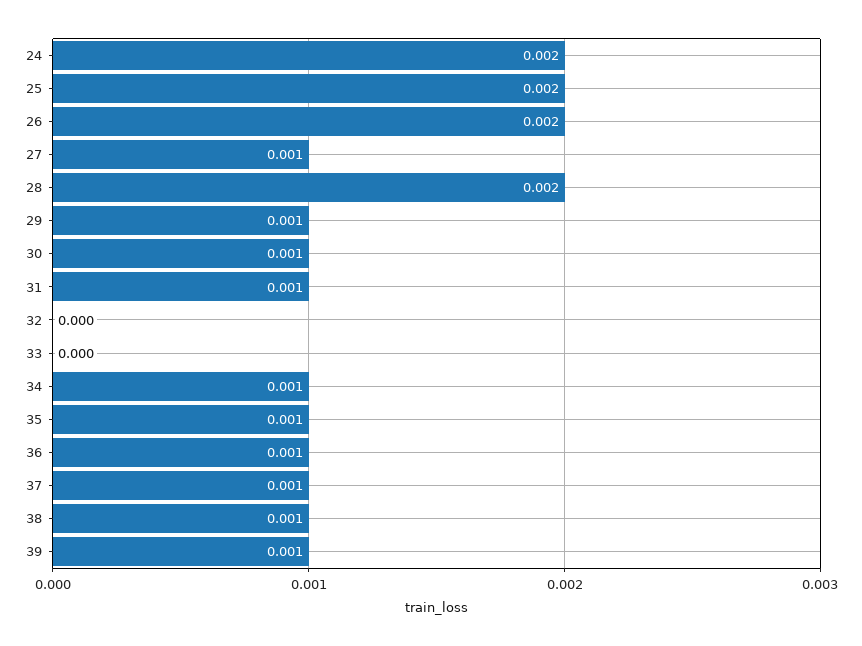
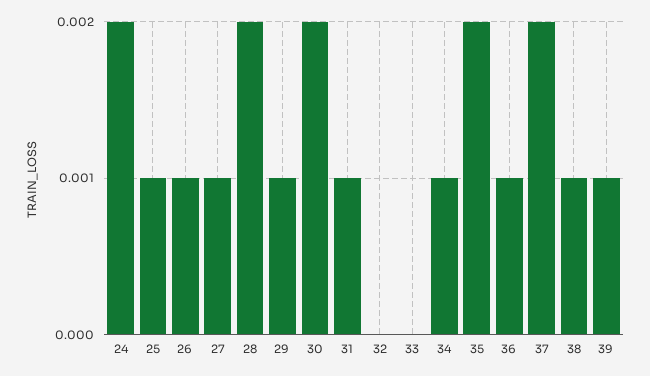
25: 0.002 -> 0.001
26: 0.002 -> 0.001
30: 0.001 -> 0.002
35: 0.001 -> 0.002
37: 0.001 -> 0.002

